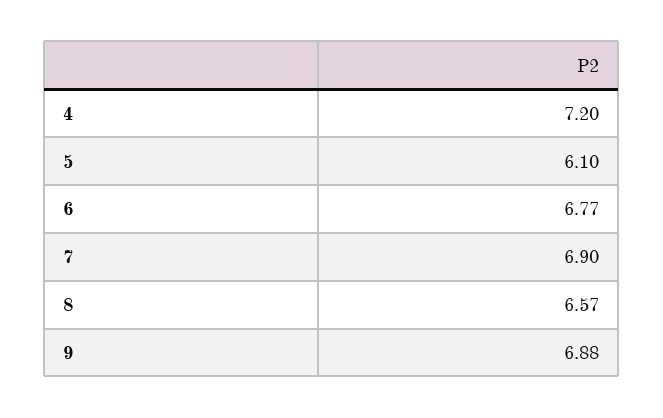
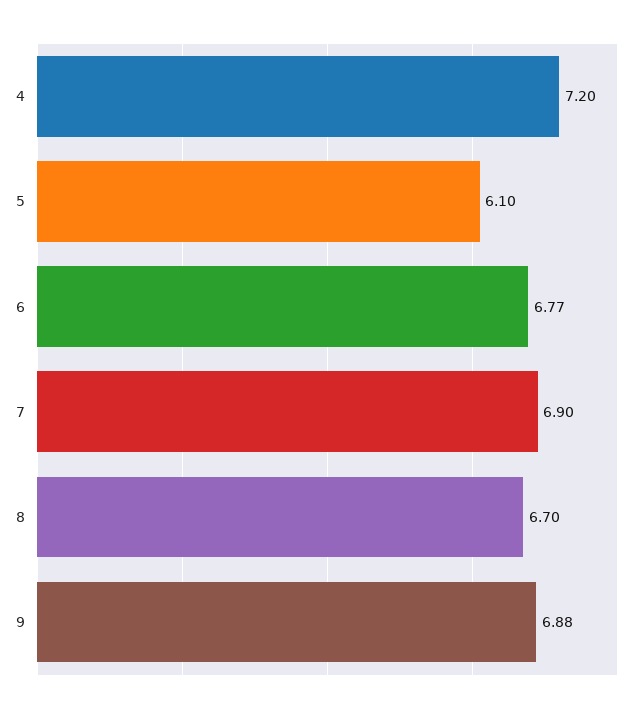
8: 6.57 -> 6.7

